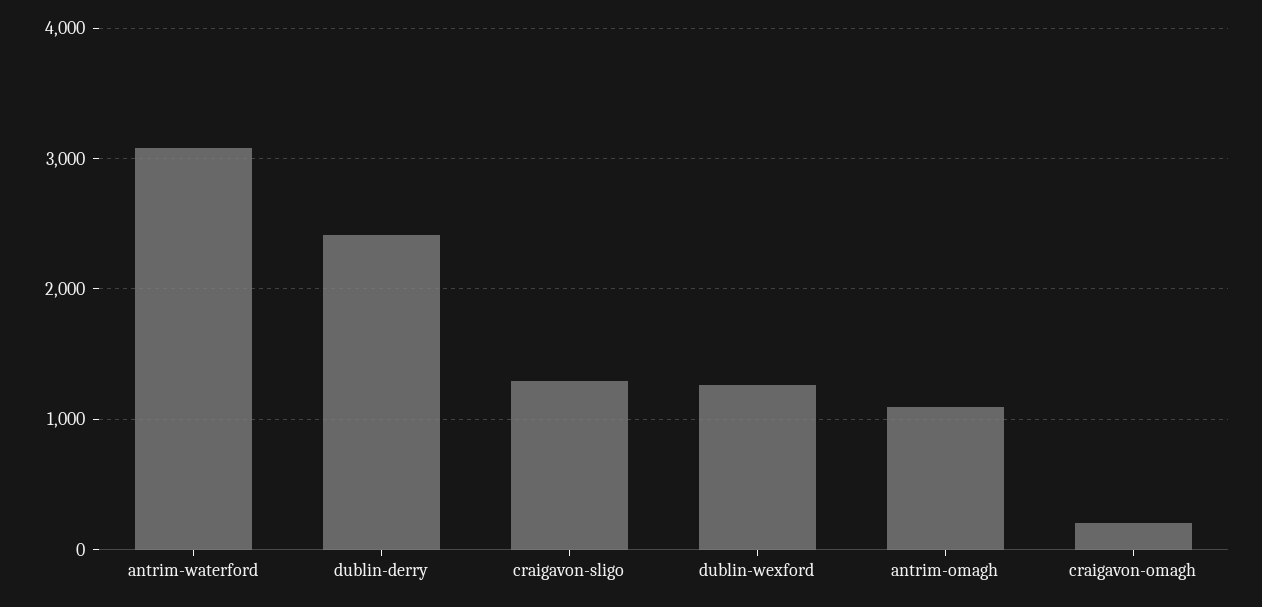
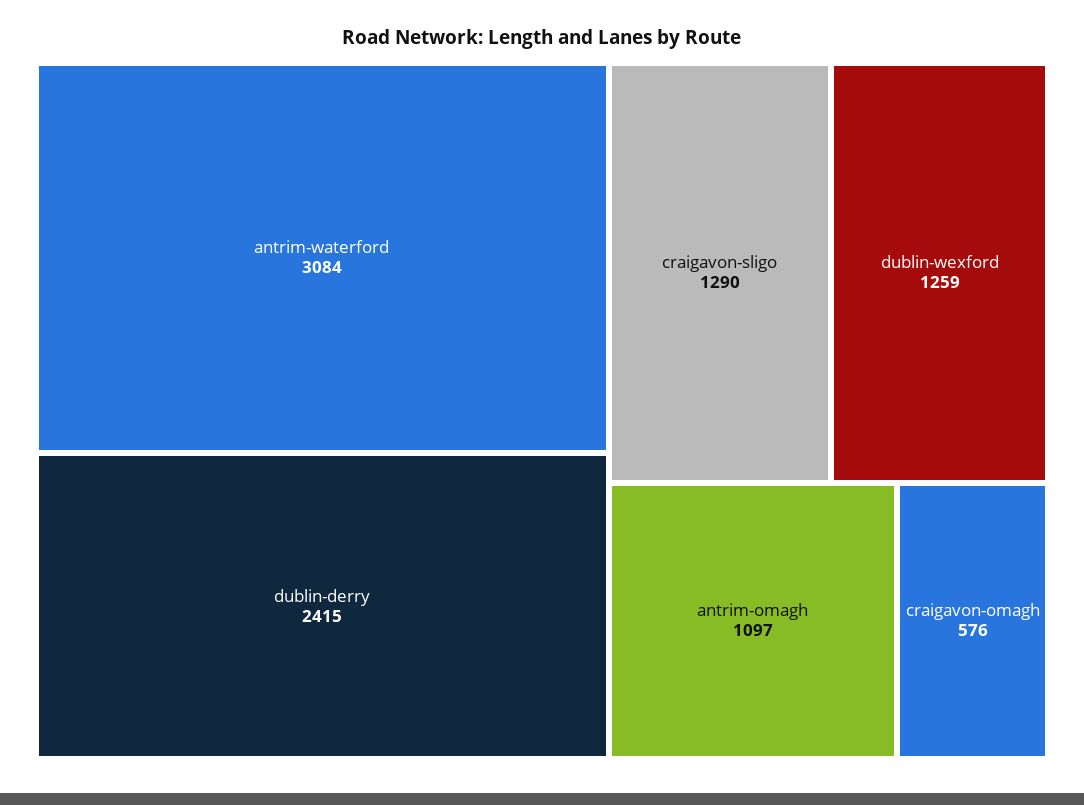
craigavon-omagh: 200 -> 576

